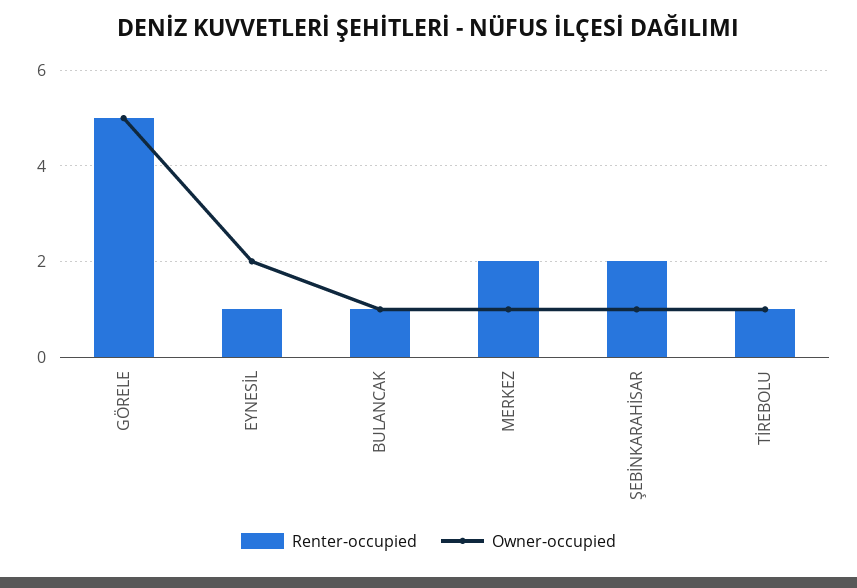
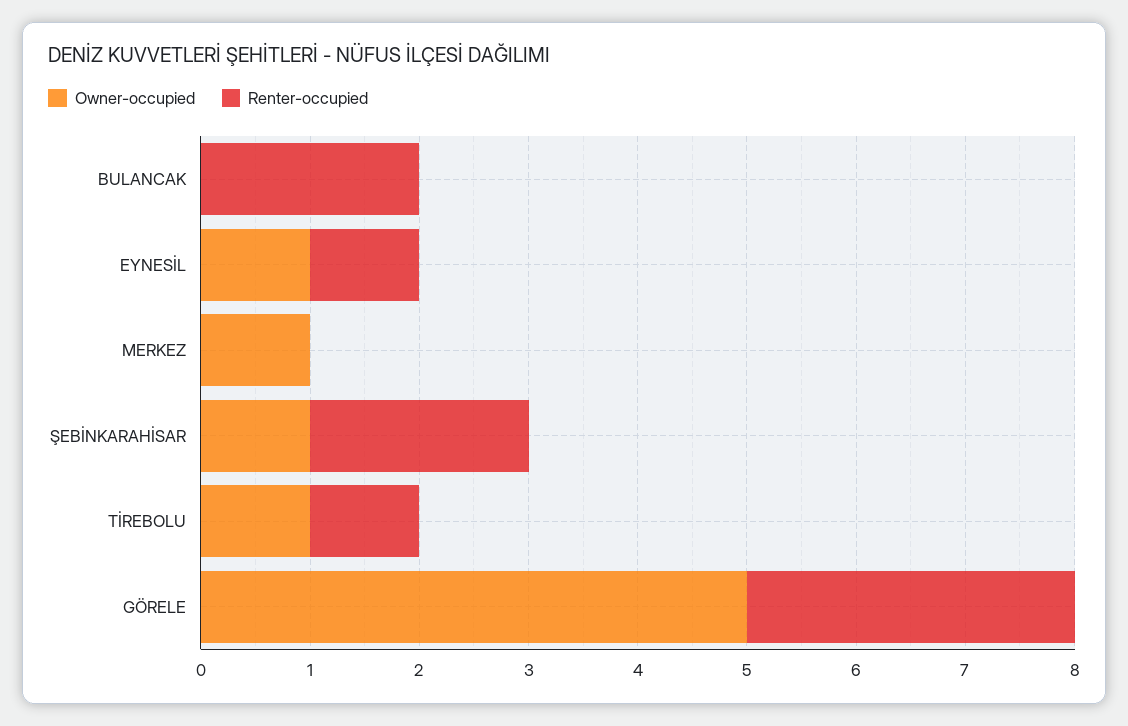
Renter-occupied, GÖRELE: 5 -> 3
Owner-occupied, EYNESİL: 2 -> 1
Renter-occupied, BULANCAK: 1 -> 2
Owner-occupied, BULANCAK: 1 -> 0
Renter-occupied, MERKEZ: 2 -> 0

